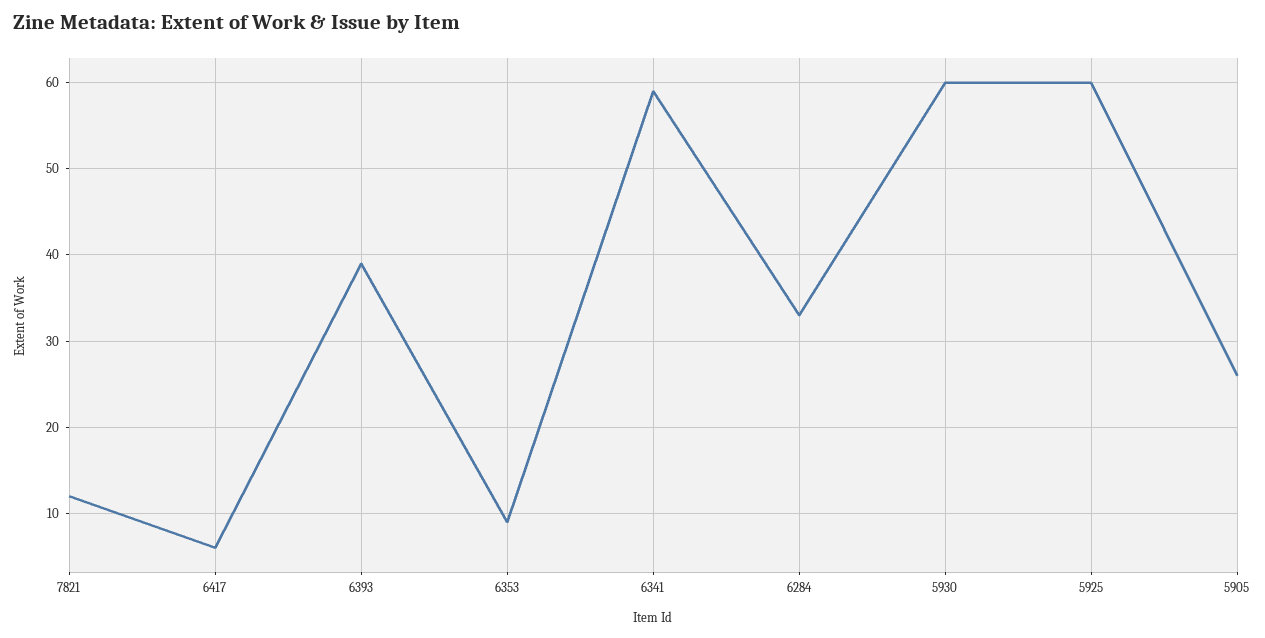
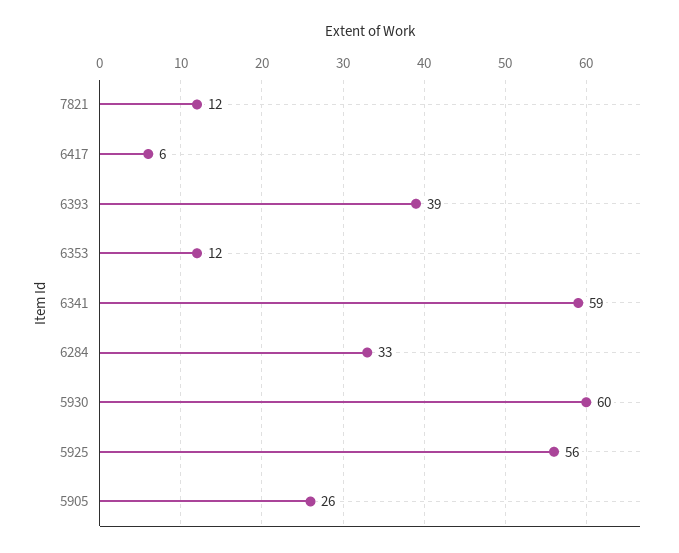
6353: 9 -> 12
5925: 60 -> 56

